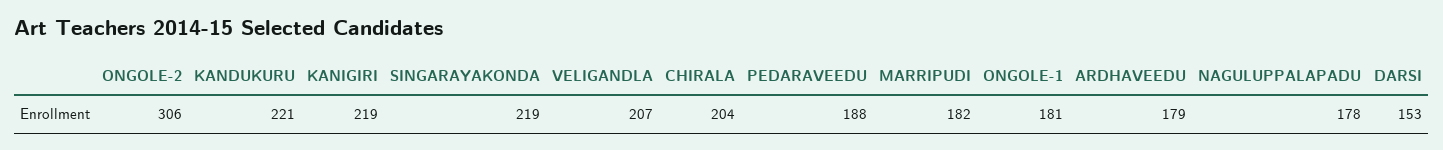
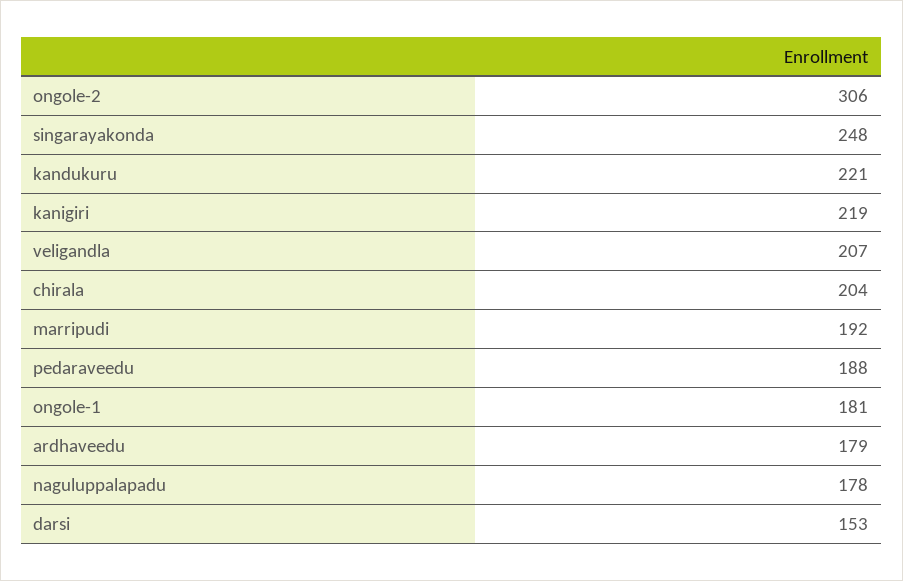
SINGARAYAKONDA: 219 -> 248
MARRIPUDI: 182 -> 192

